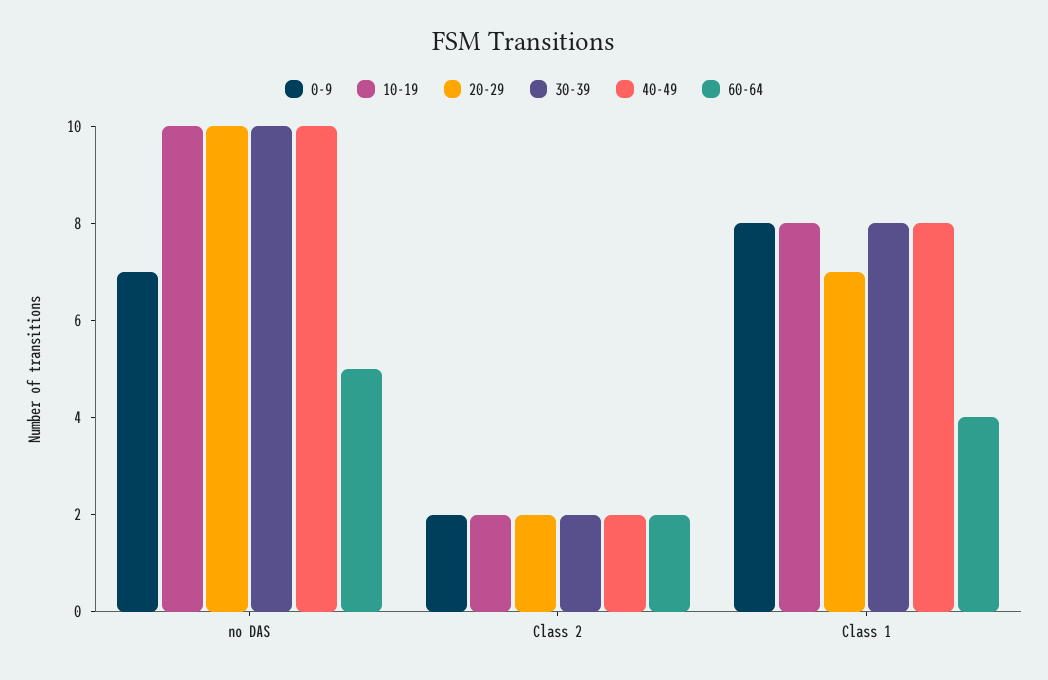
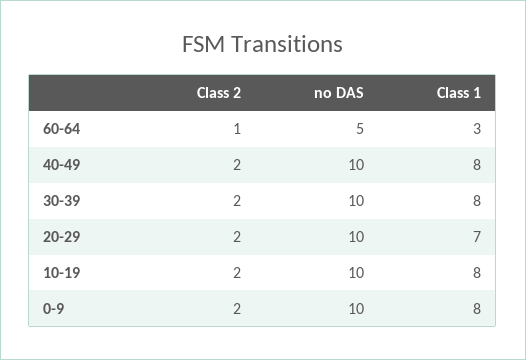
0-9, no DAS: 7 -> 10
60-64, Class 2: 2 -> 1
60-64, Class 1: 4 -> 3

